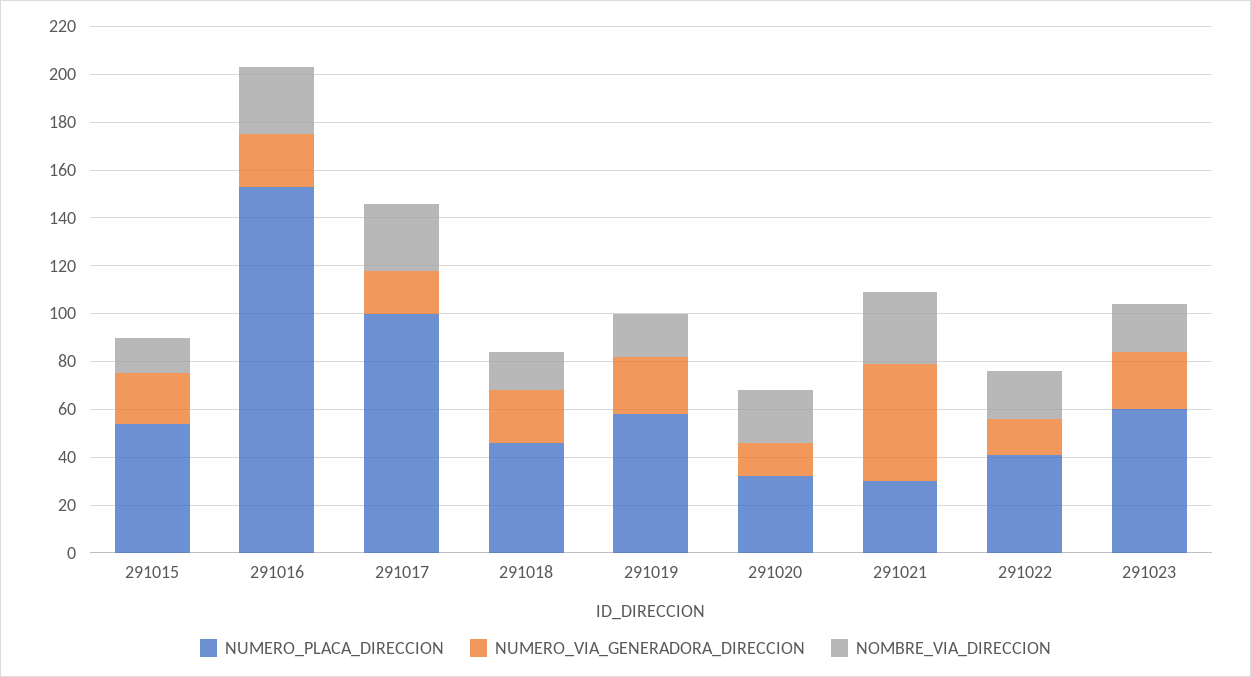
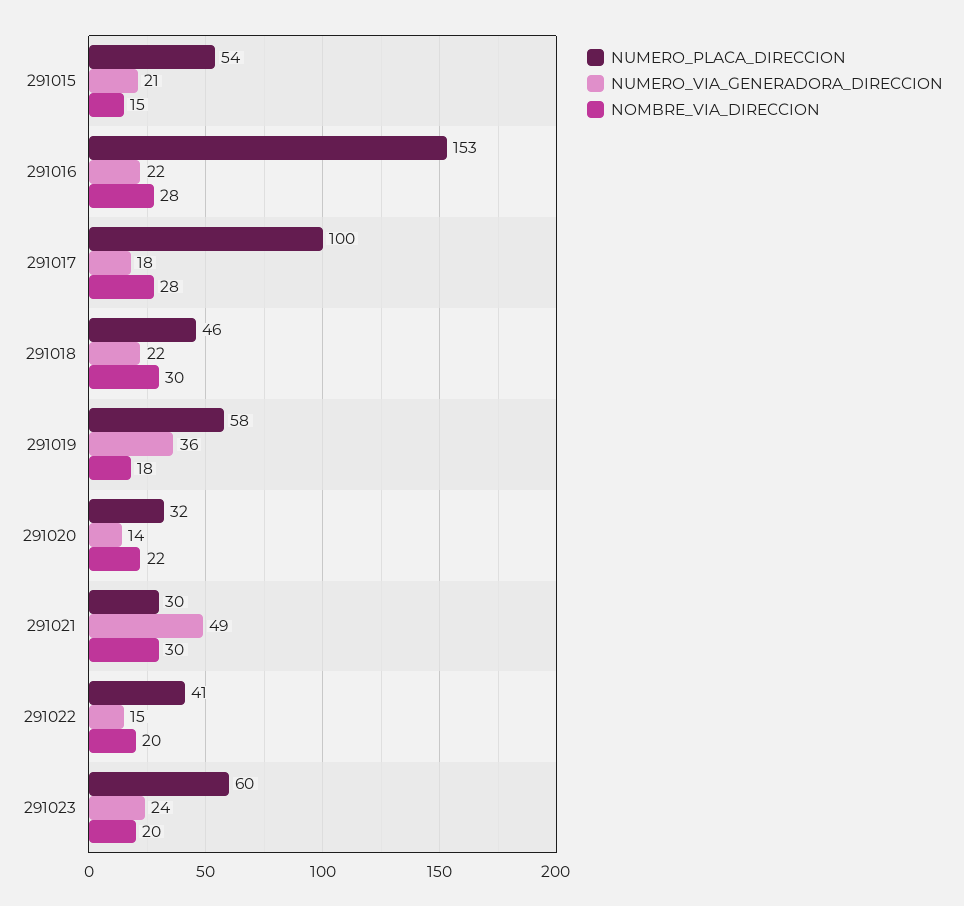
NOMBRE_VIA_DIRECCION, 291018: 15 -> 30
NUMERO_VIA_GENERADORA_DIRECCION, 291019: 25 -> 36

